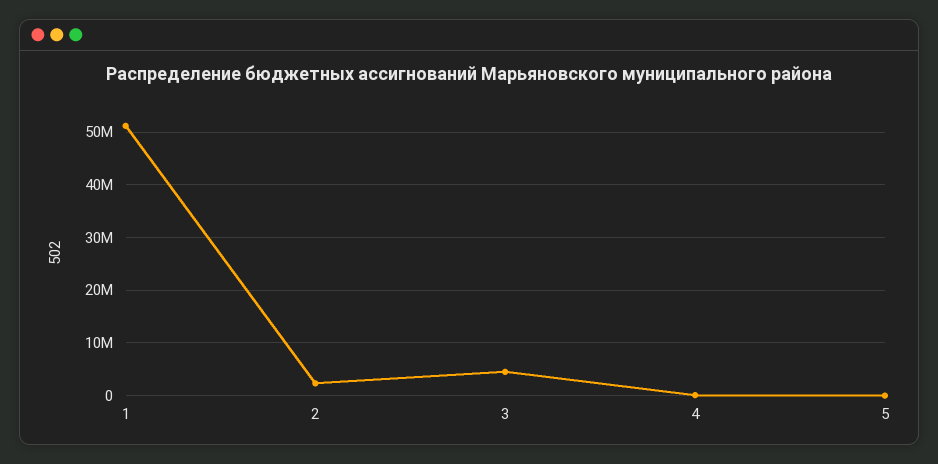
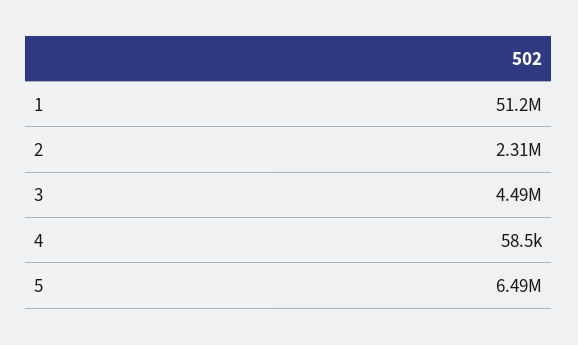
5: 0 -> 6490000

